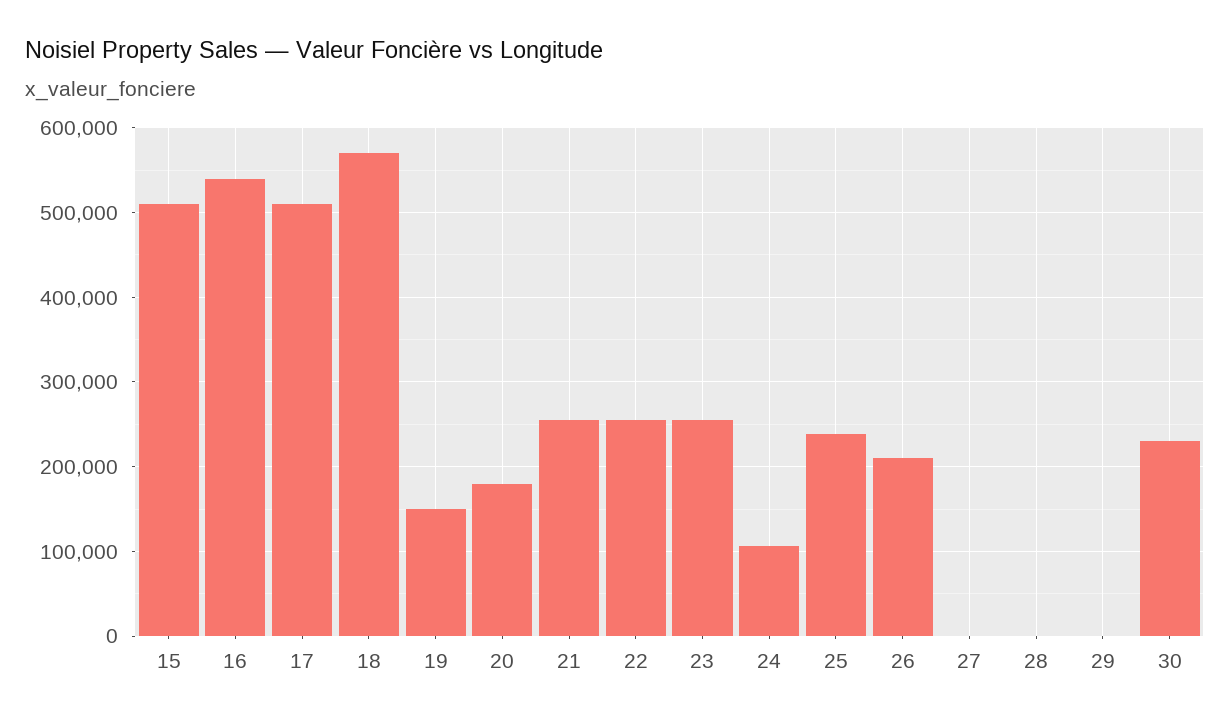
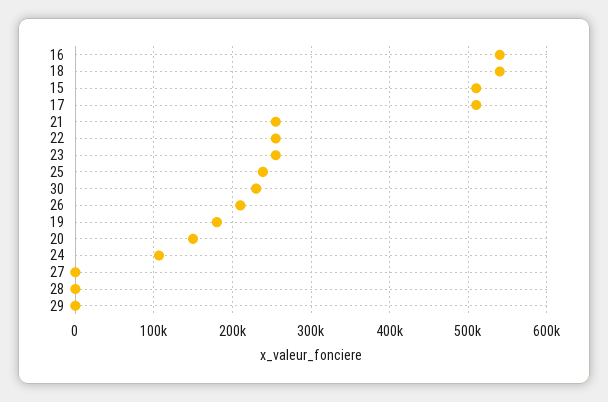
18: 570000 -> 540000
19: 150000 -> 180000
20: 180000 -> 150000

